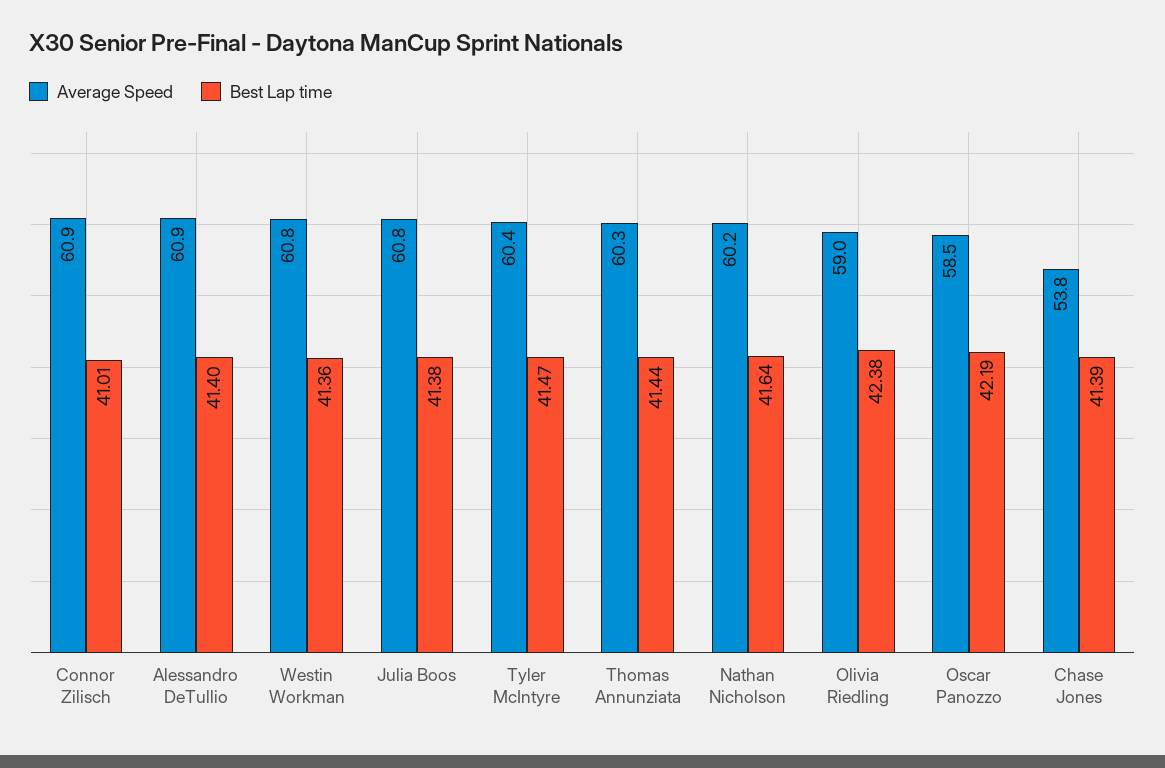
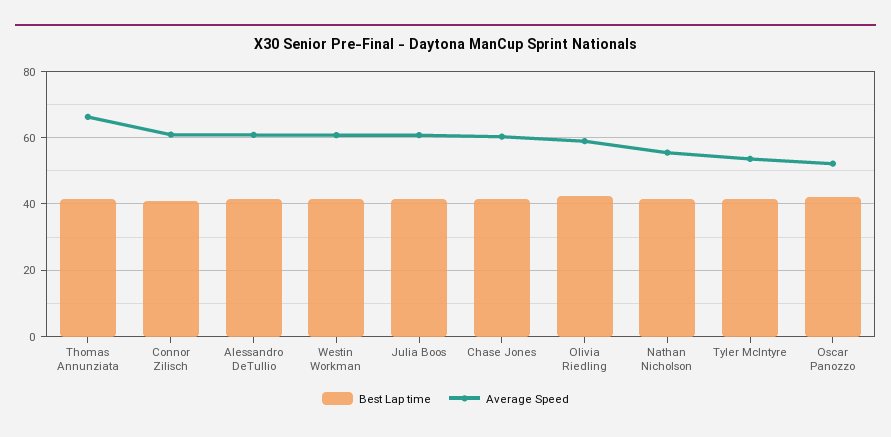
Average Speed, Tyler McIntyre: 60.4 -> 54
Average Speed, Thomas Annunziata: 60.3 -> 66
Average Speed, Nathan Nicholson: 60.2 -> 56
Average Speed, Oscar Panozzo: 58.5 -> 52
Average Speed, Chase Jones: 53.8 -> 60

